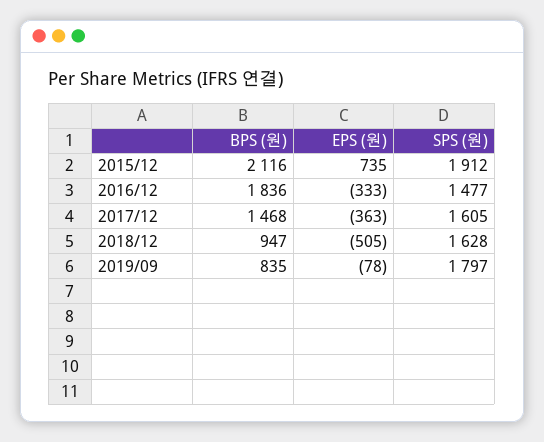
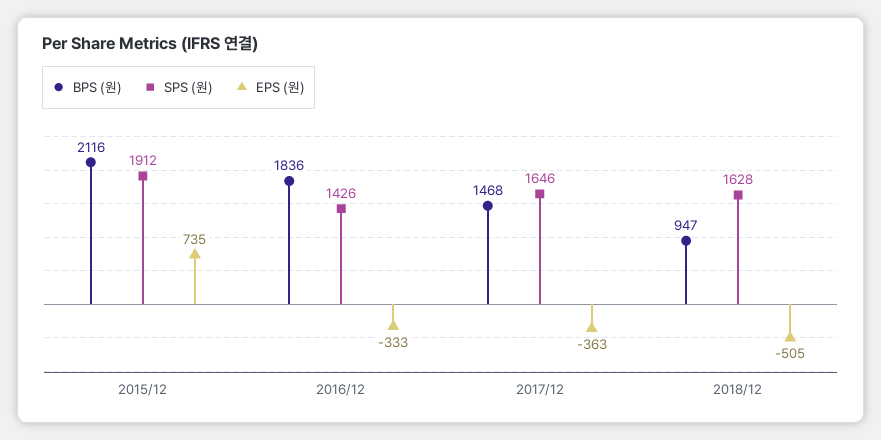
SPS (원), 2016/12: 1477 -> 1426
SPS (원), 2017/12: 1605 -> 1646
BPS (원), 2019/09: 835 -> none
EPS (원), 2019/09: -78 -> none
SPS (원), 2019/09: 1797 -> none

